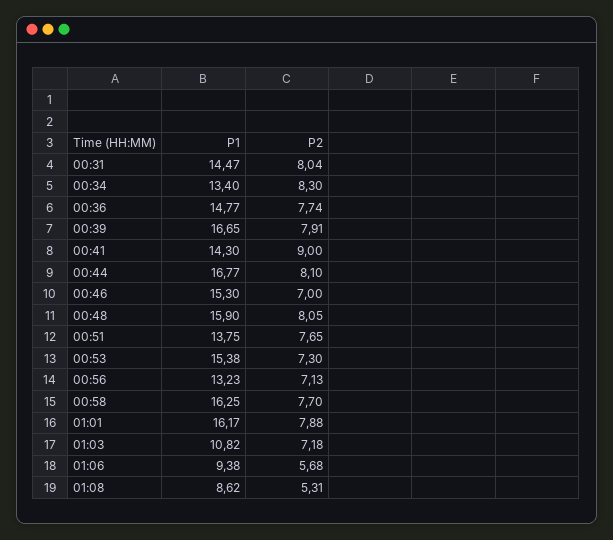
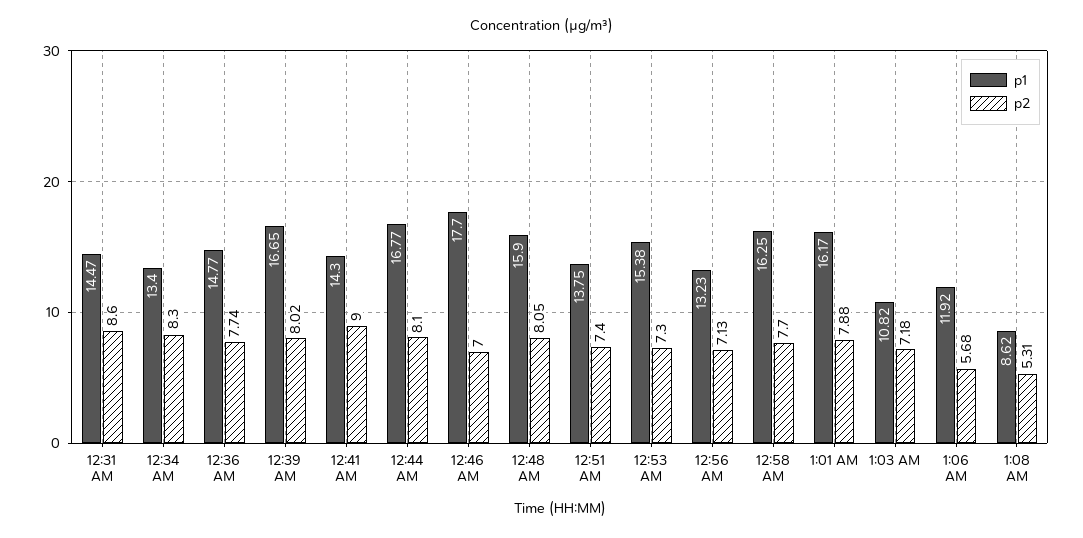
P2, 00:31: 8.04 -> 8.6
P2, 00:39: 7.91 -> 8.02
P1, 00:46: 15.3 -> 17.7
P2, 00:51: 7.65 -> 7.4
P1, 01:06: 9.38 -> 11.92

